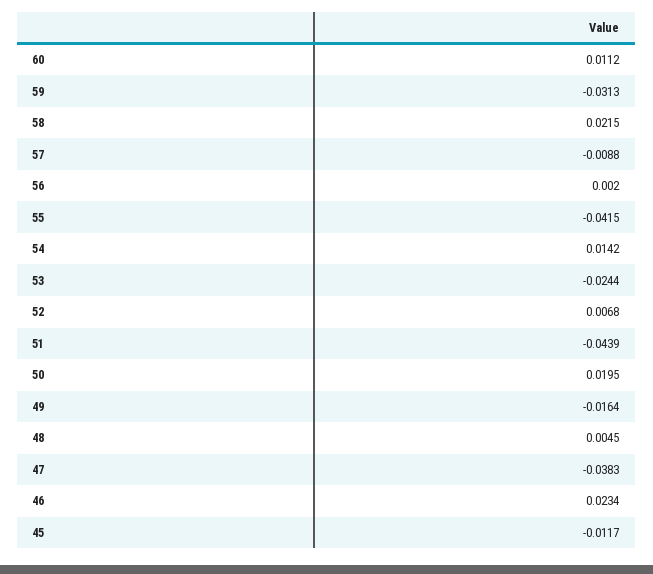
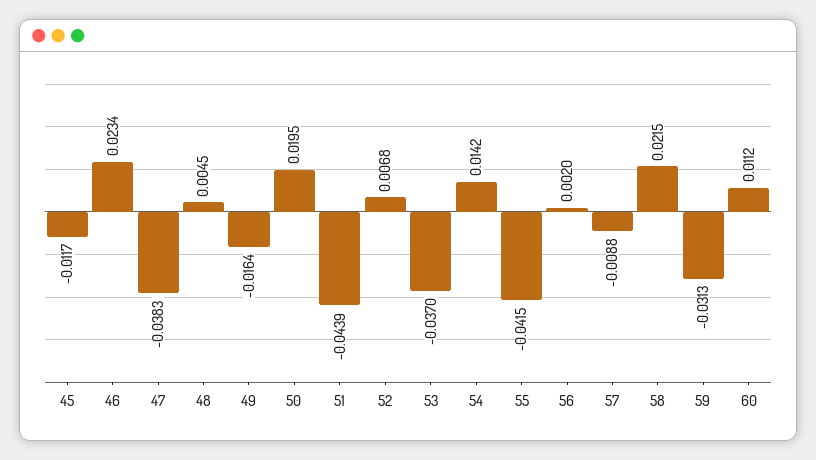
53: -0.0244 -> -0.037

